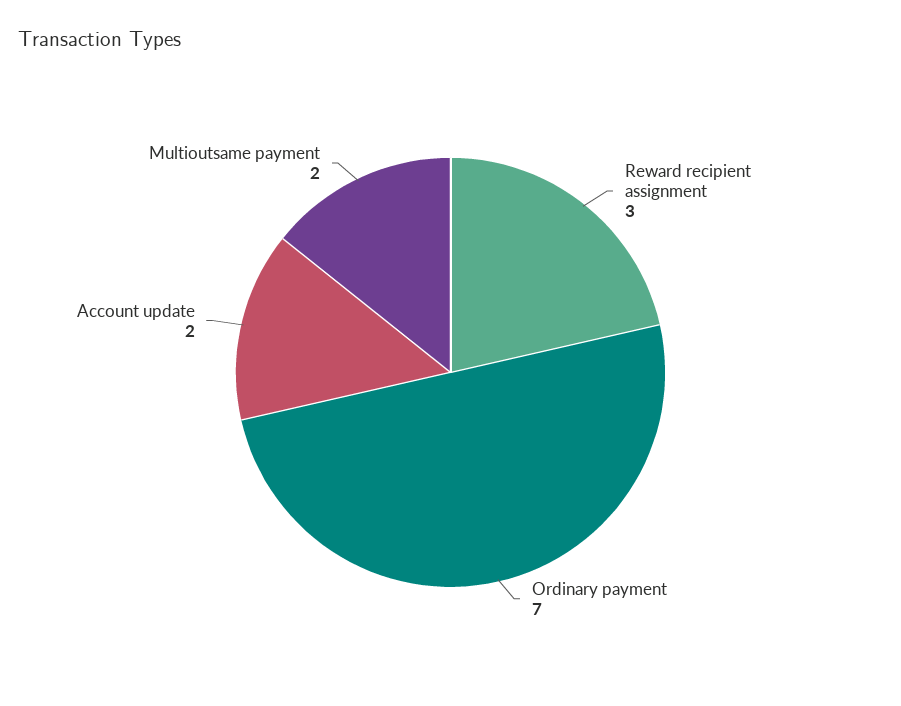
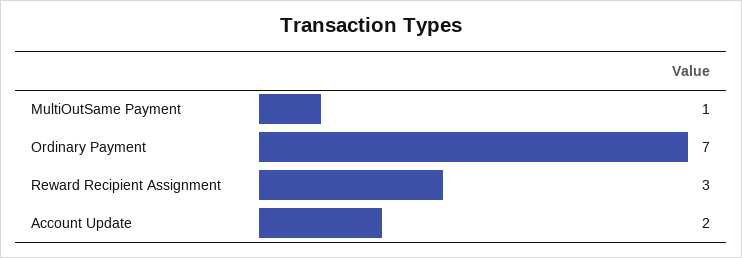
Multioutsame payment: 2 -> 1

